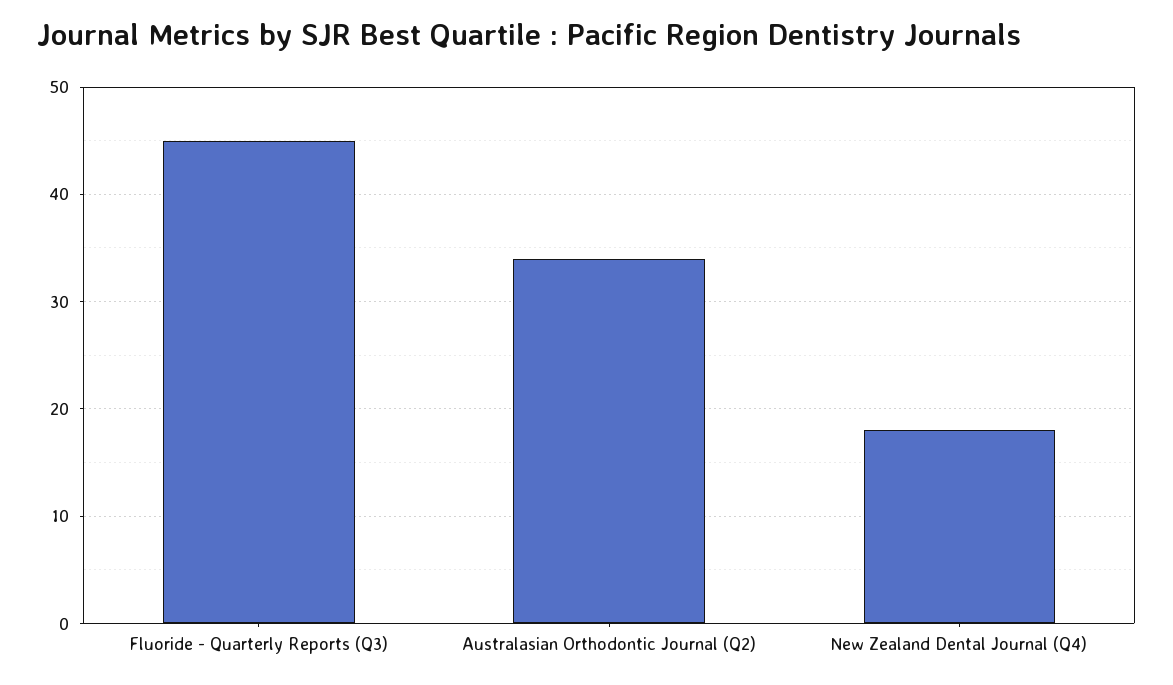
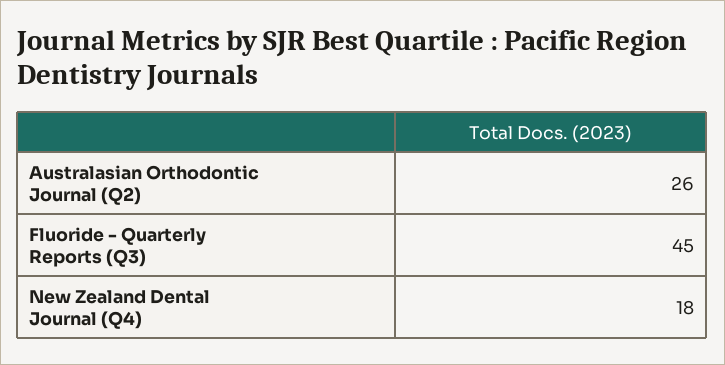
Australasian Orthodontic Journal (Q2): 34 -> 26

